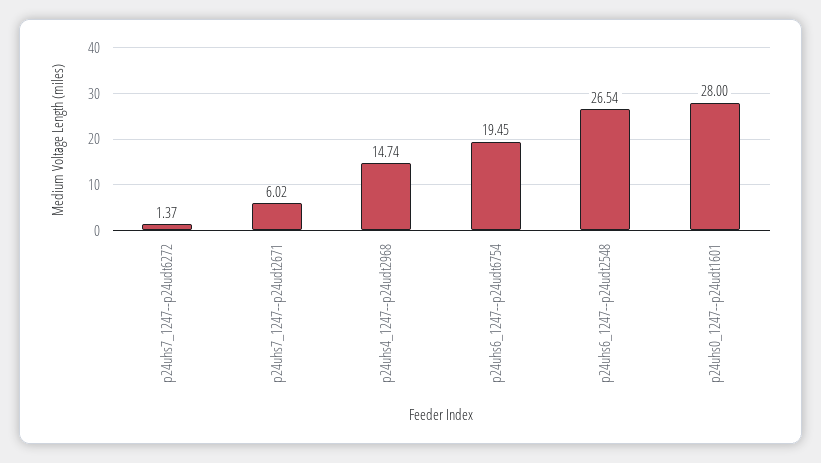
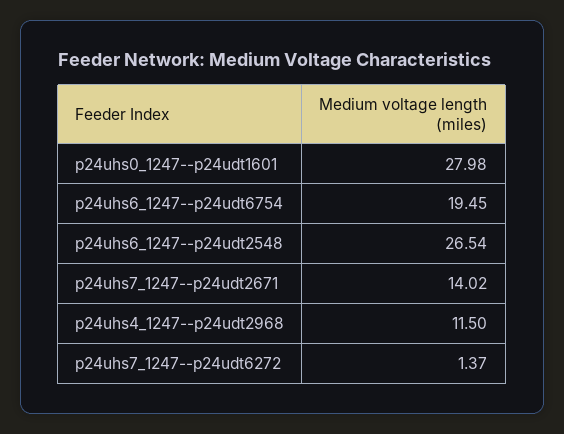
p24uhs7_1247--p24udt2671: 6.02 -> 14.02
p24uhs4_1247--p24udt2968: 14.74 -> 11.5
p24uhs0_1247--p24udt1601: 28 -> 27.98

